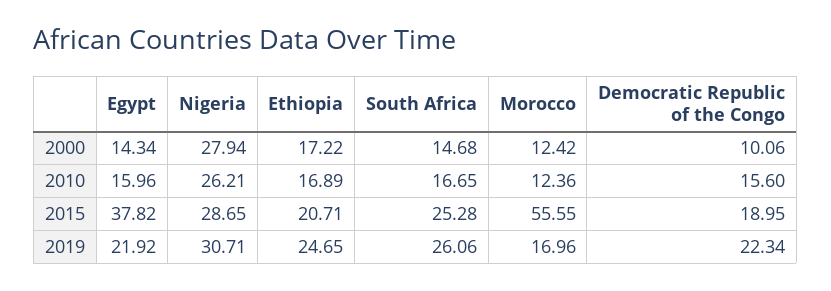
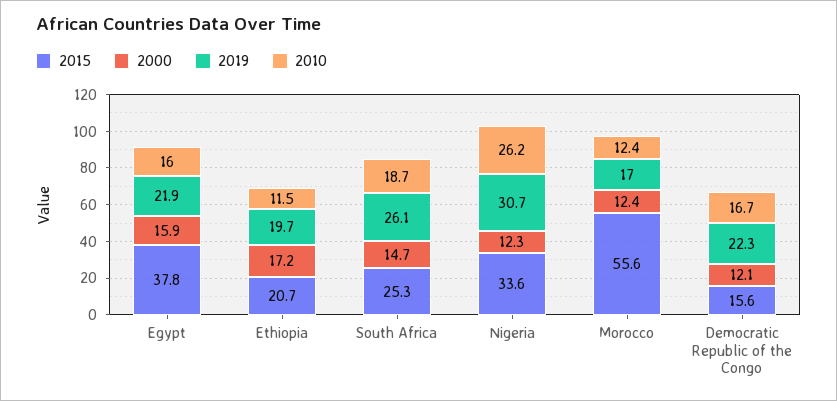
2000, Egypt: 14.34 -> 15.9
2000, Nigeria: 27.94 -> 12.3
2000, Democratic Republic of the Congo: 10.06 -> 12.1
2010, Ethiopia: 16.89 -> 11.5
2010, South Africa: 16.65 -> 18.7
2010, Democratic Republic of the Congo: 15.6 -> 16.7
2015, Nigeria: 28.65 -> 33.6
2015, Democratic Republic of the Congo: 18.95 -> 15.6
2019, Ethiopia: 24.65 -> 19.7

